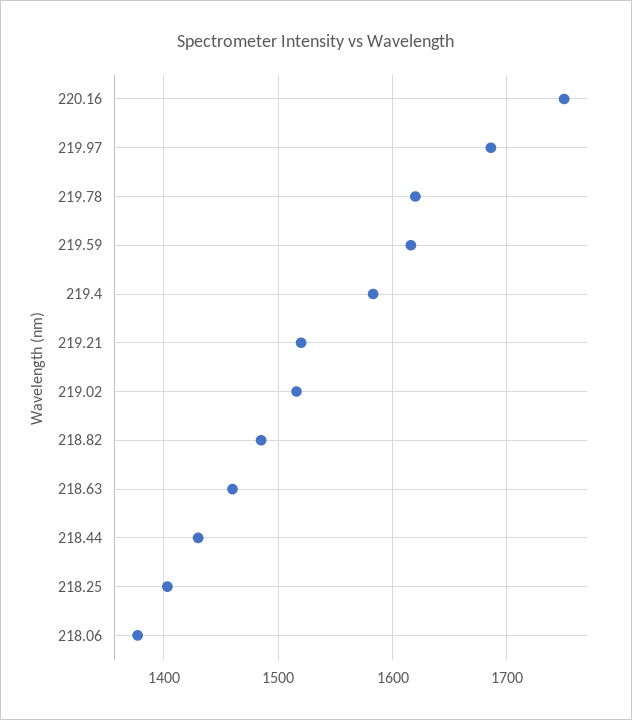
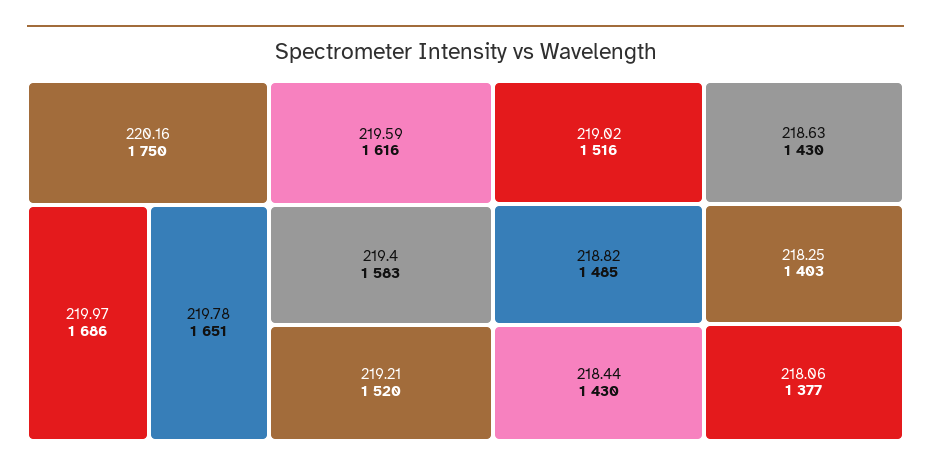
219.78: 1620 -> 1651
218.63: 1460 -> 1430

